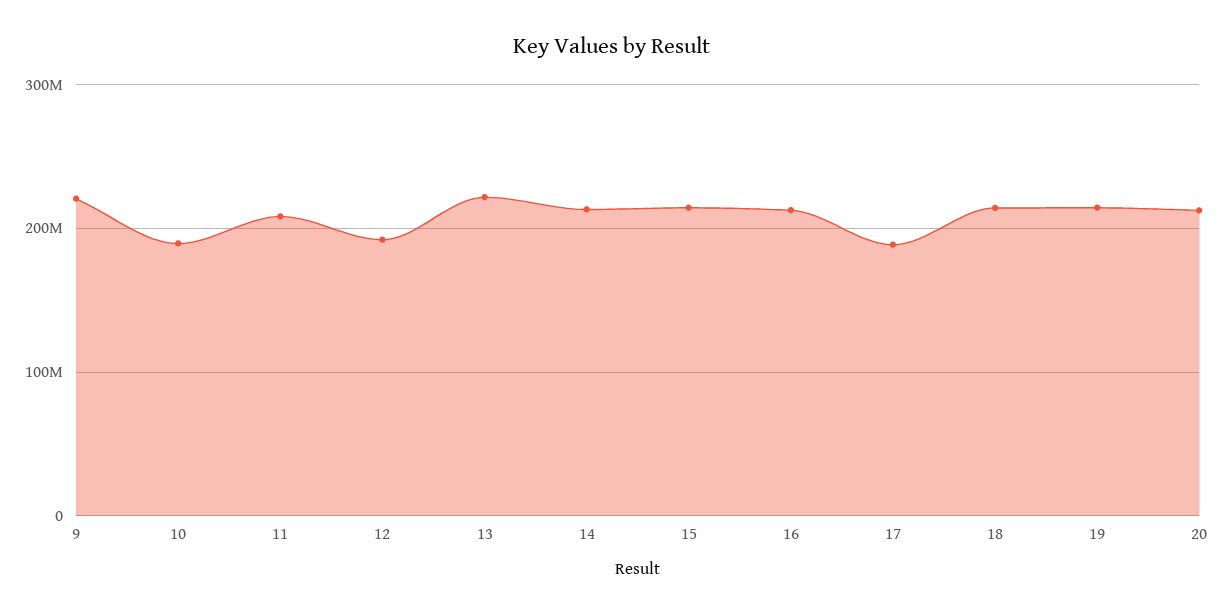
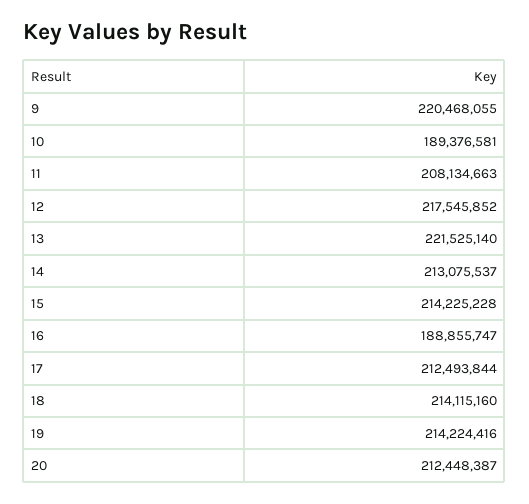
12: 190000000 -> 217545852
16: 210000000 -> 188855747
17: 190000000 -> 212493844

